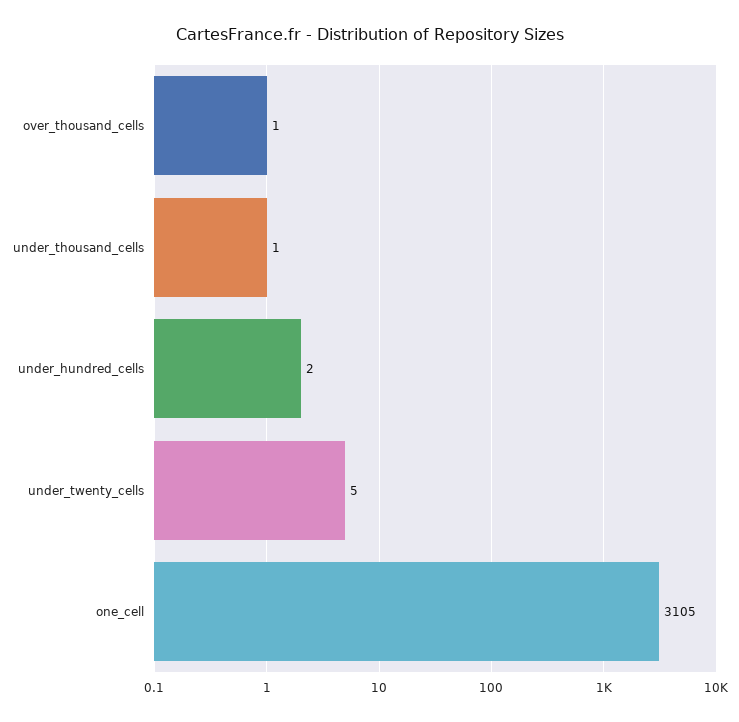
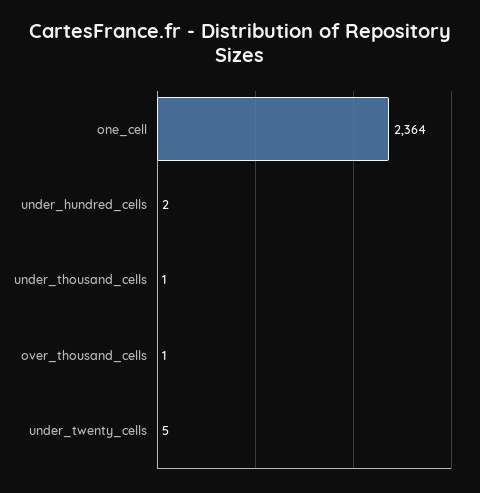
one_cell: 3105 -> 2364

